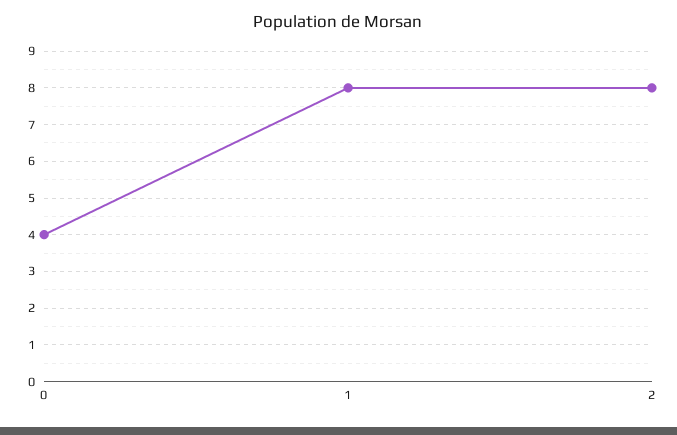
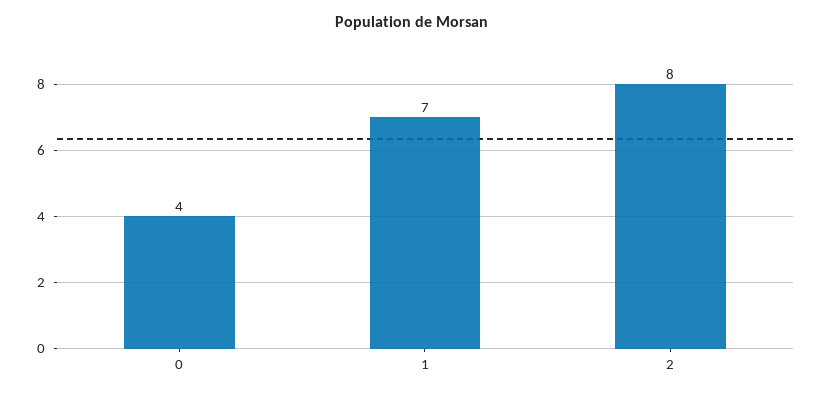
1: 8 -> 7

